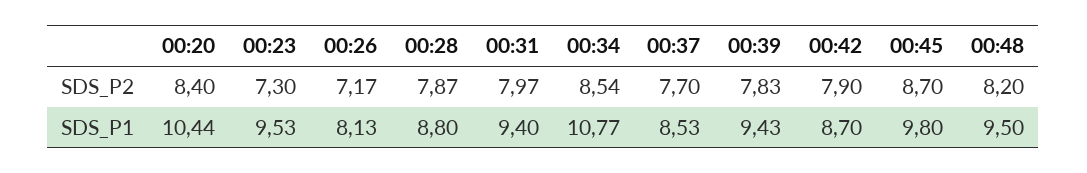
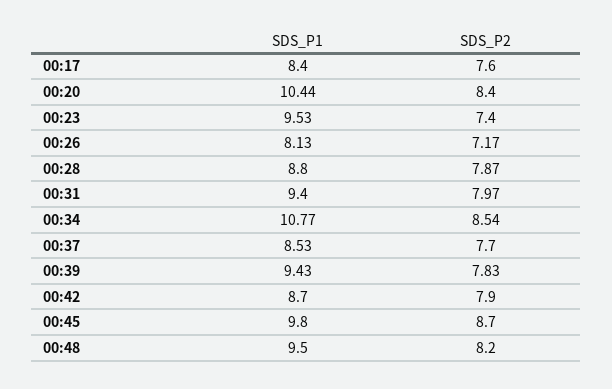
00:23, SDS_P2: 7.3 -> 7.4
00:17, SDS_P1: none -> 8.4
00:17, SDS_P2: none -> 7.6

